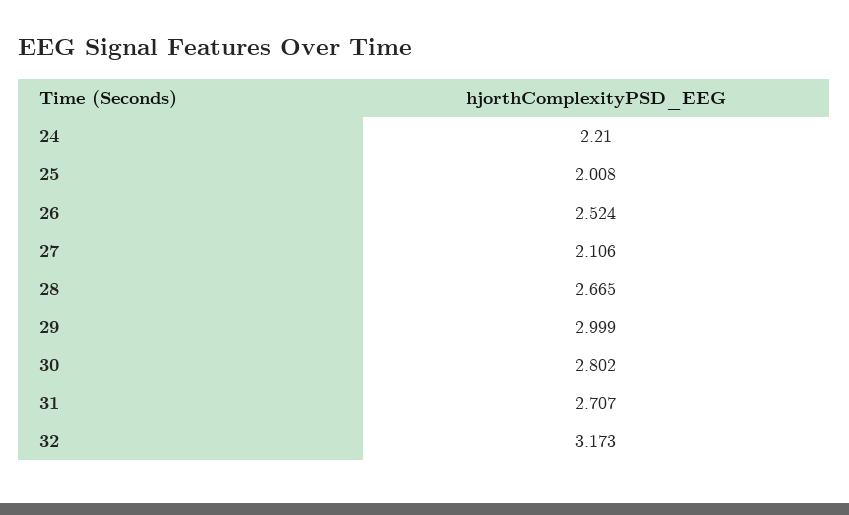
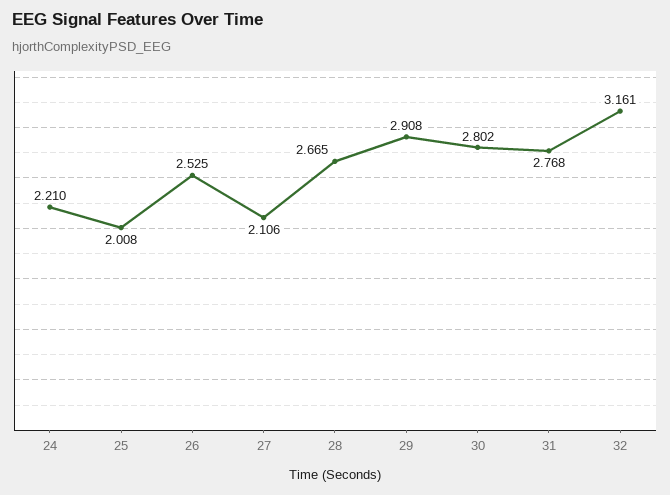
26: 2.524 -> 2.525
29: 2.999 -> 2.908
31: 2.707 -> 2.768
32: 3.173 -> 3.161

